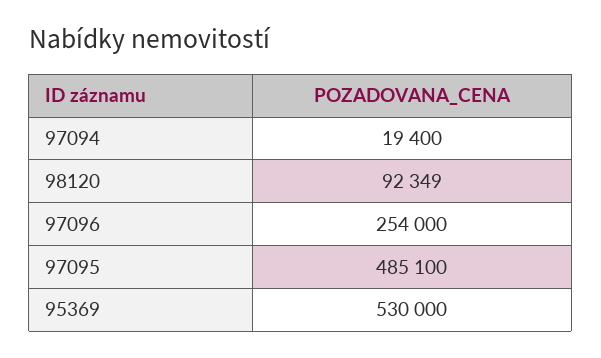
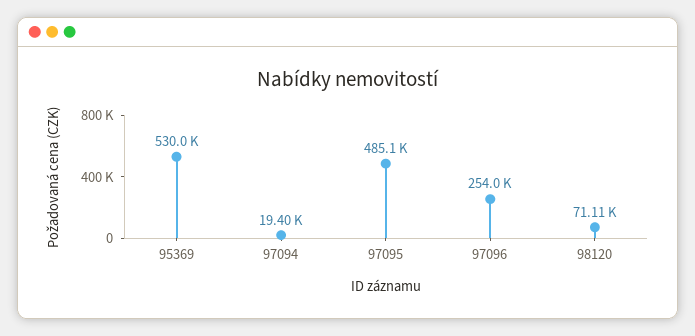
98120: 92349 -> 71110

